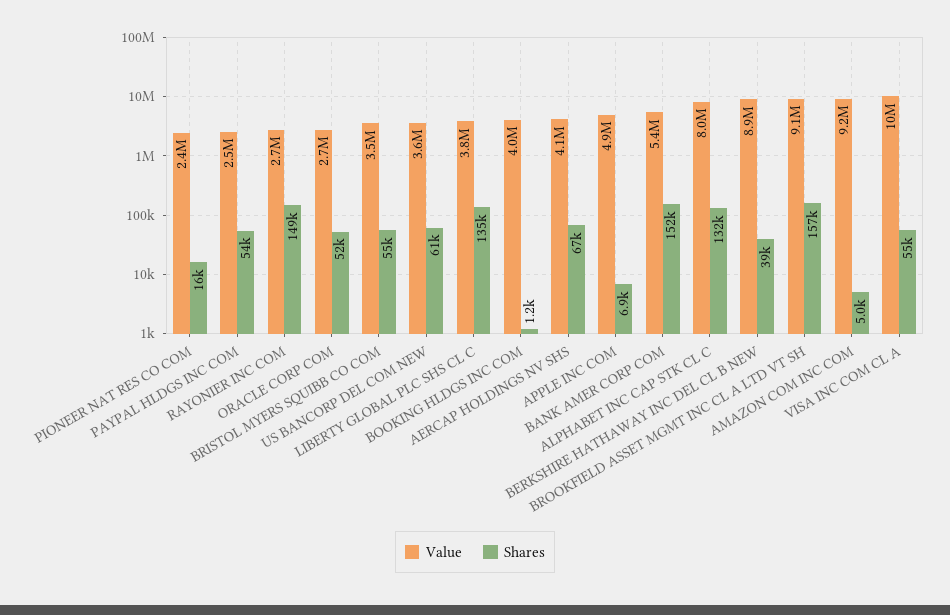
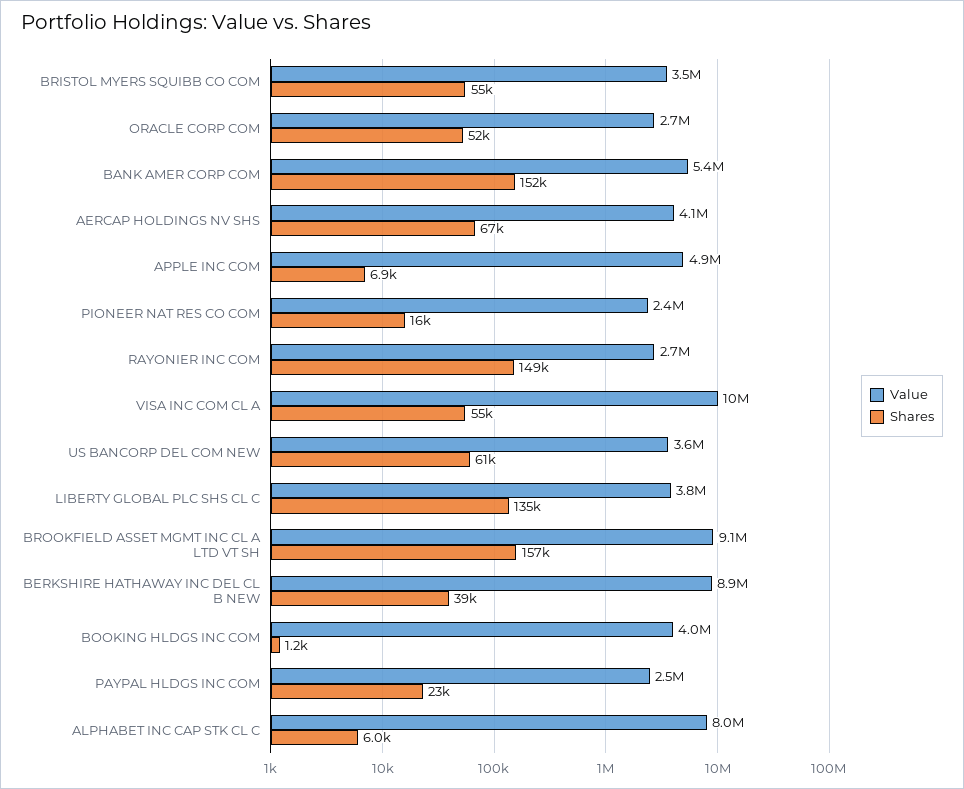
Shares, PAYPAL HLDGS INC COM: 54000 -> 23000
Shares, ALPHABET INC CAP STK CL C: 132000 -> 6000
Value, AMAZON COM INC COM: 9200000 -> none
Shares, AMAZON COM INC COM: 5000 -> none

